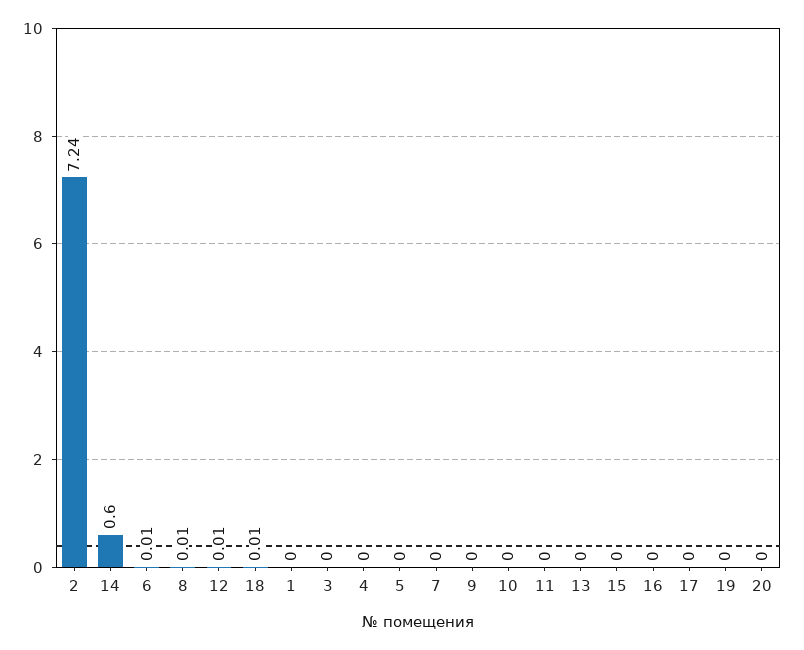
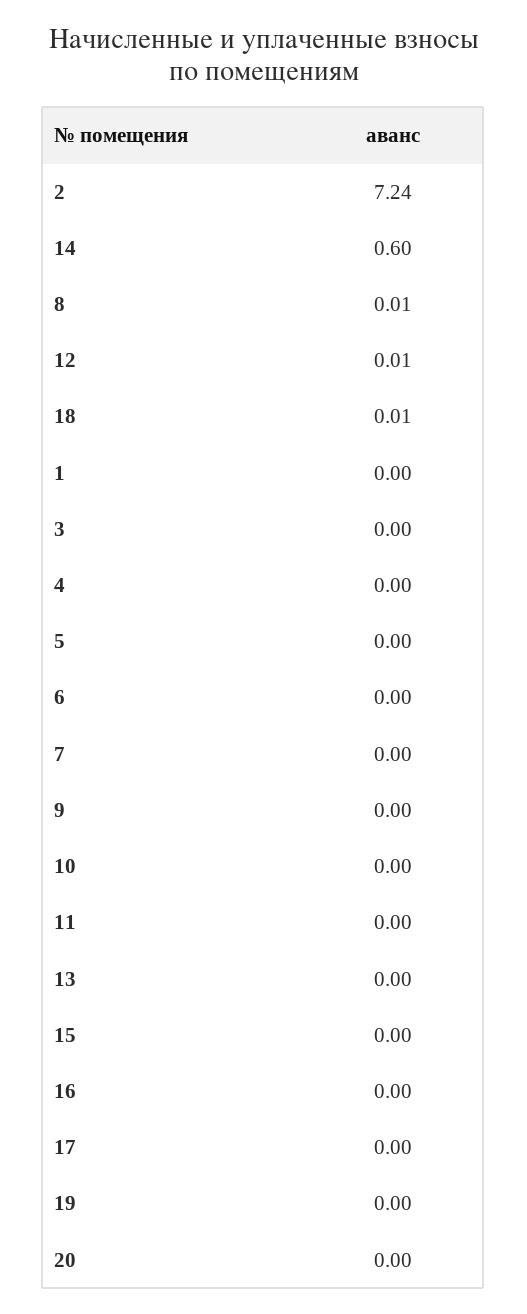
6: 0.01 -> 0

